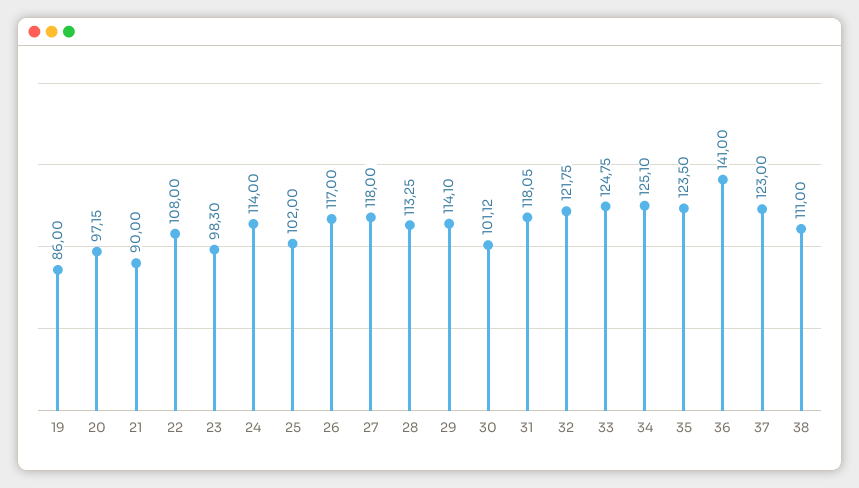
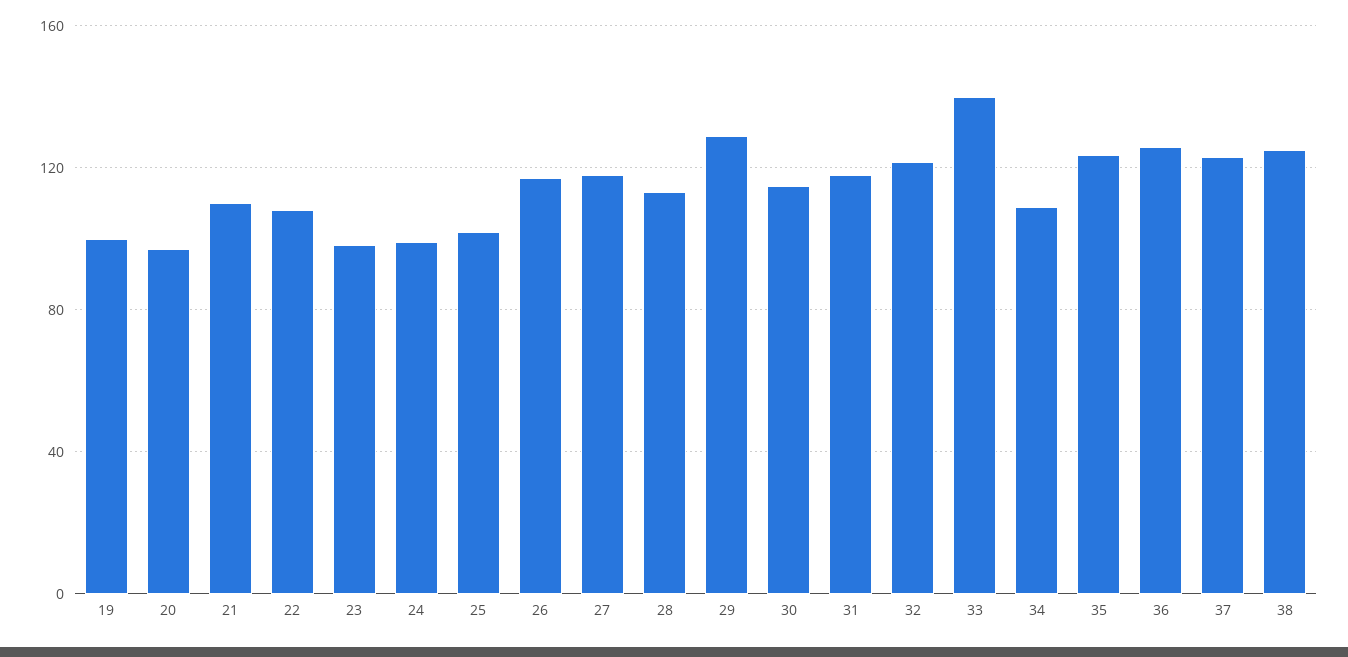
19: 86 -> 100
21: 90 -> 110
24: 114 -> 100
29: 114.1 -> 130
30: 101.12 -> 115
33: 124.75 -> 140
34: 125.1 -> 110
36: 141 -> 125
38: 111 -> 125

